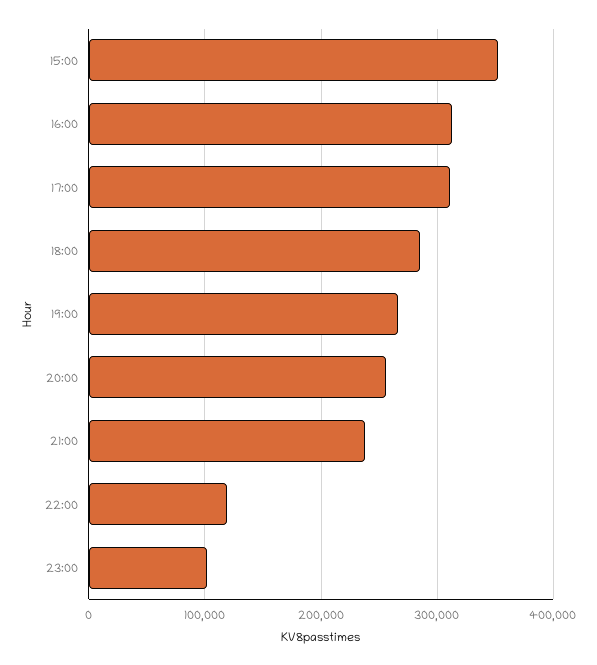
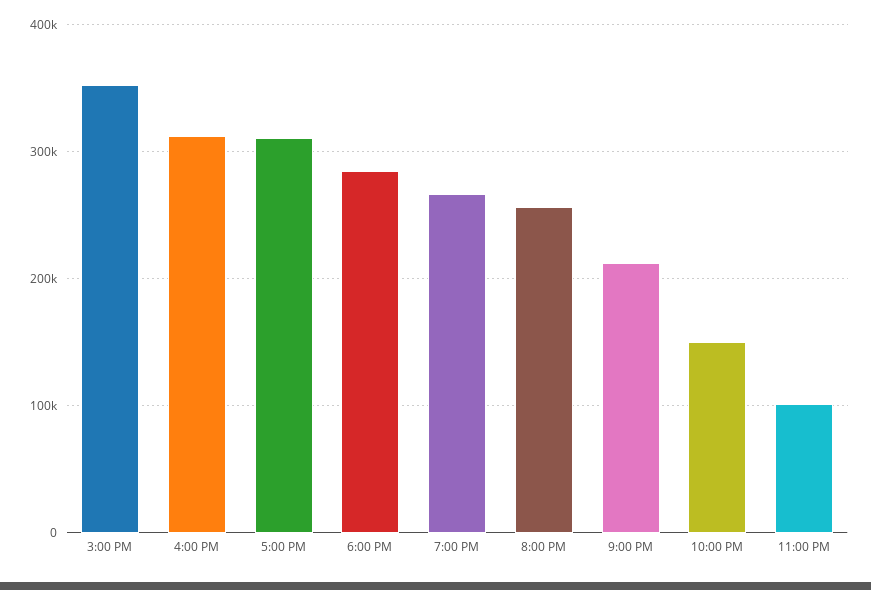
21:00: 240000 -> 210000
22:00: 120000 -> 150000

